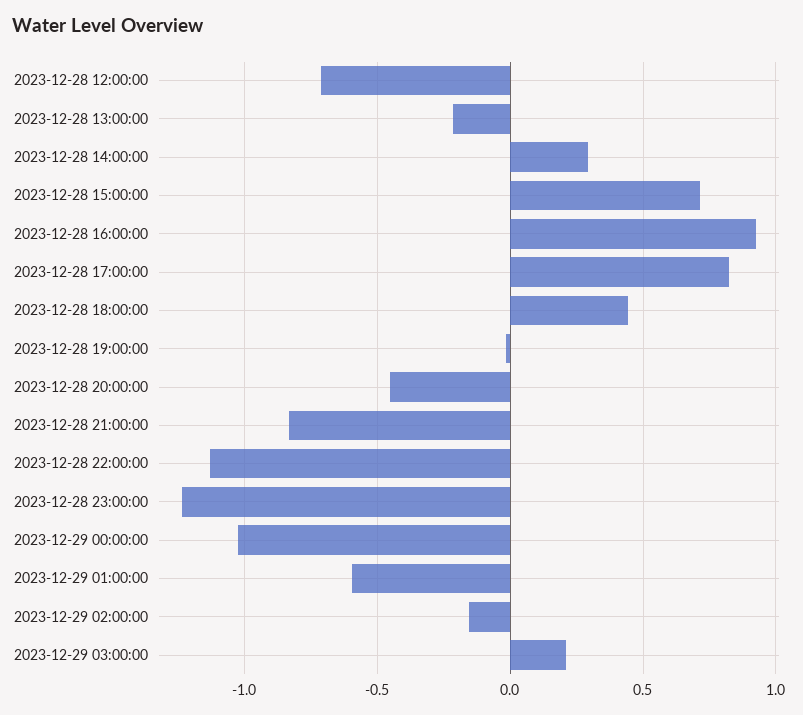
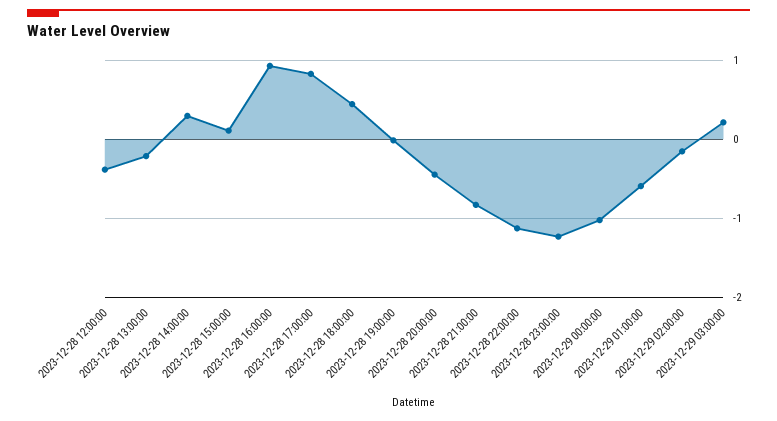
2023-12-28 12:00:00: -0.7 -> -0.4
2023-12-28 15:00:00: 0.7 -> 0.1

